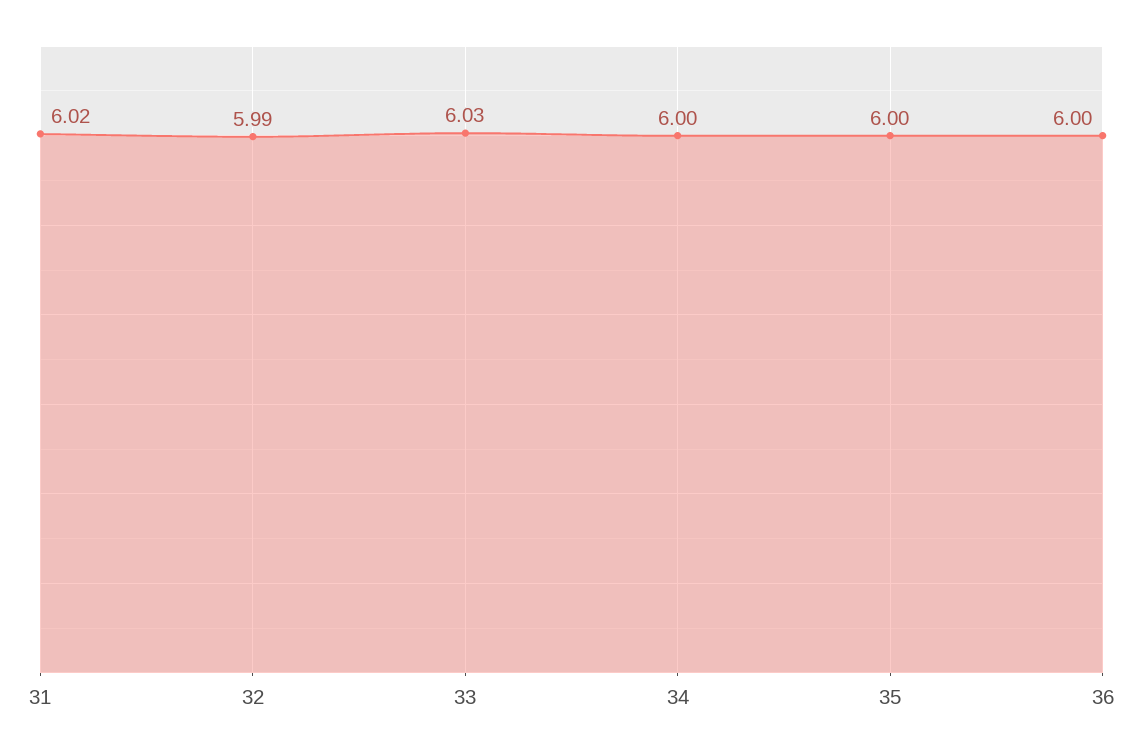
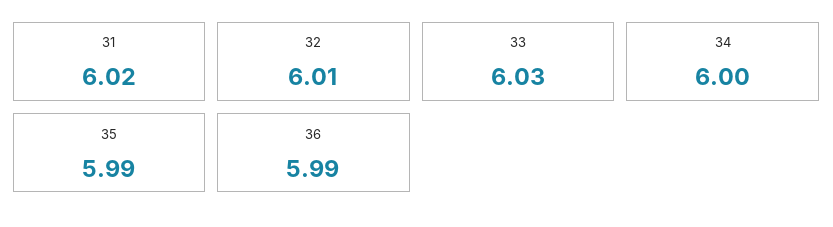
32: 5.99 -> 6.01
35: 6 -> 5.99
36: 6 -> 5.99

